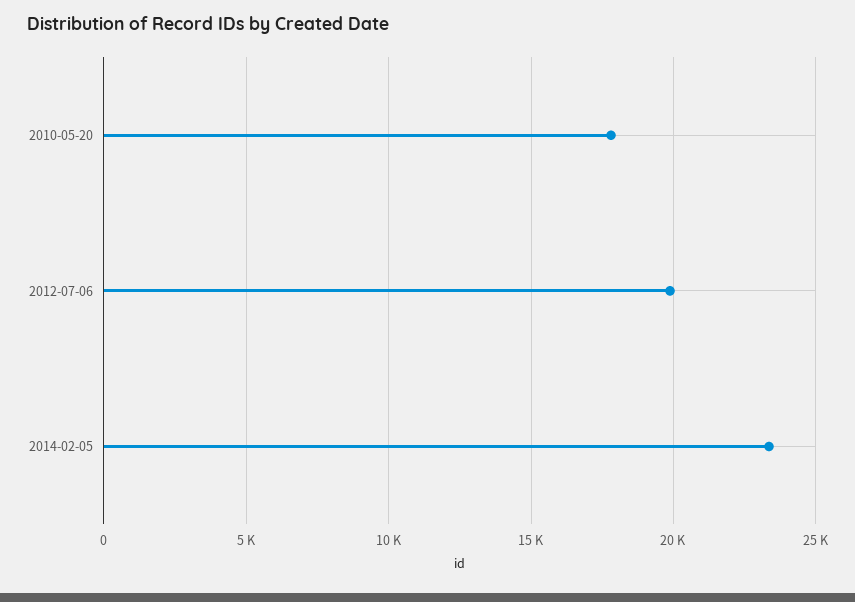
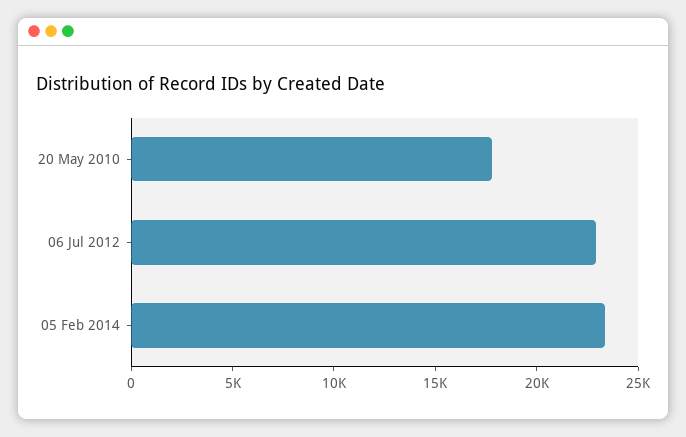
2012-07-06: 20000 -> 23000

